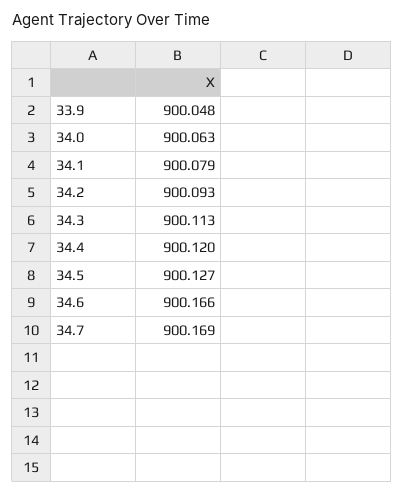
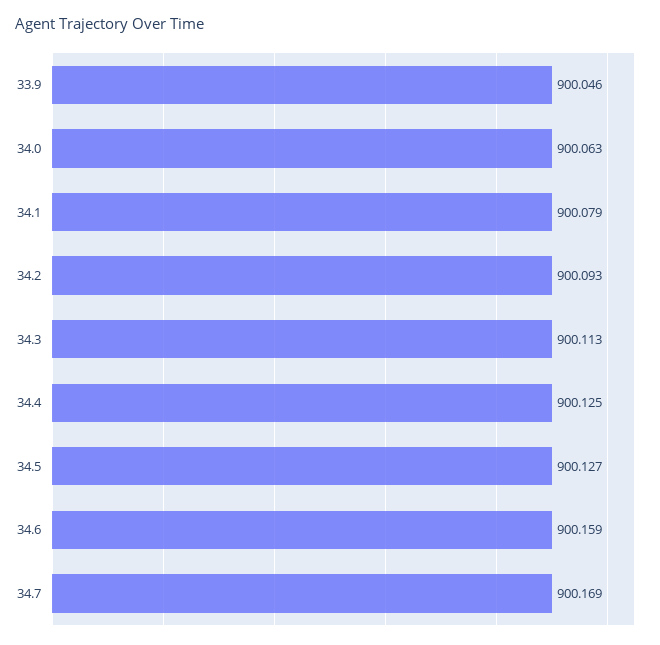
33.9: 900.048 -> 900.046
34.4: 900.12 -> 900.125
34.6: 900.166 -> 900.159

